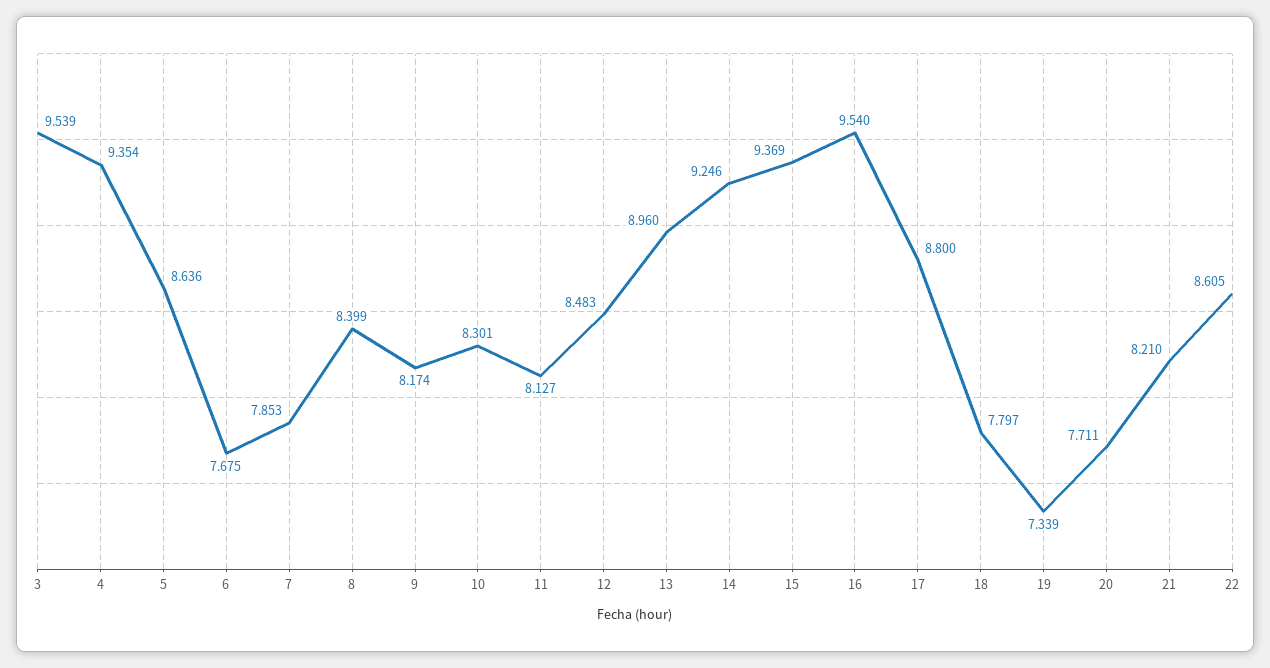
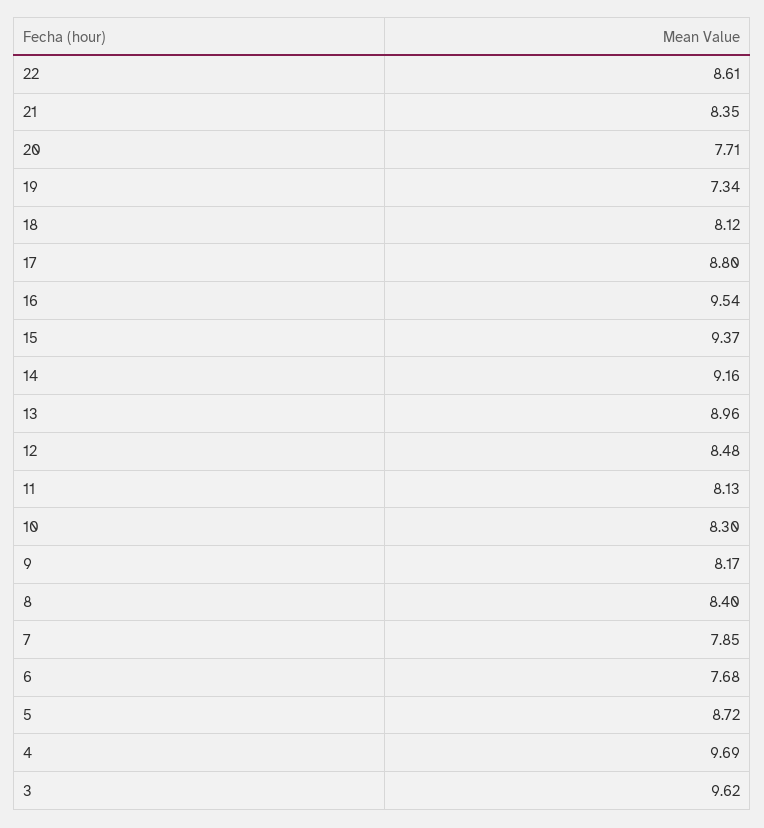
3: 9.539 -> 9.62
4: 9.354 -> 9.69
5: 8.636 -> 8.72
14: 9.246 -> 9.16
18: 7.797 -> 8.12
21: 8.21 -> 8.35

